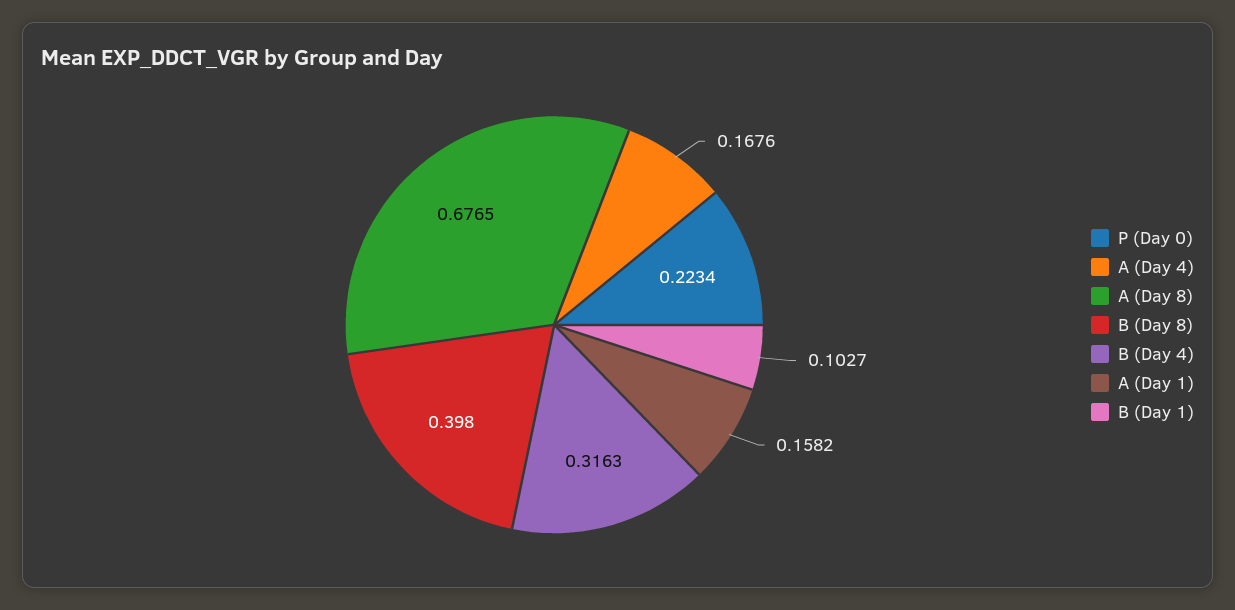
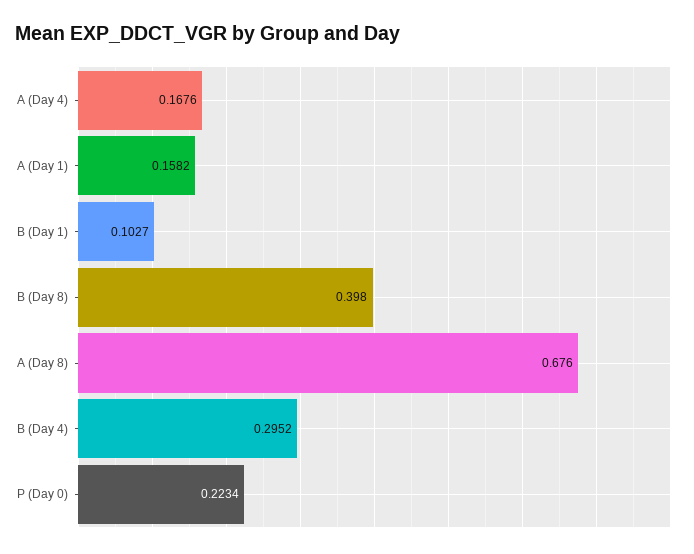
A (Day 8): 0.6765 -> 0.676
B (Day 4): 0.3163 -> 0.2952

